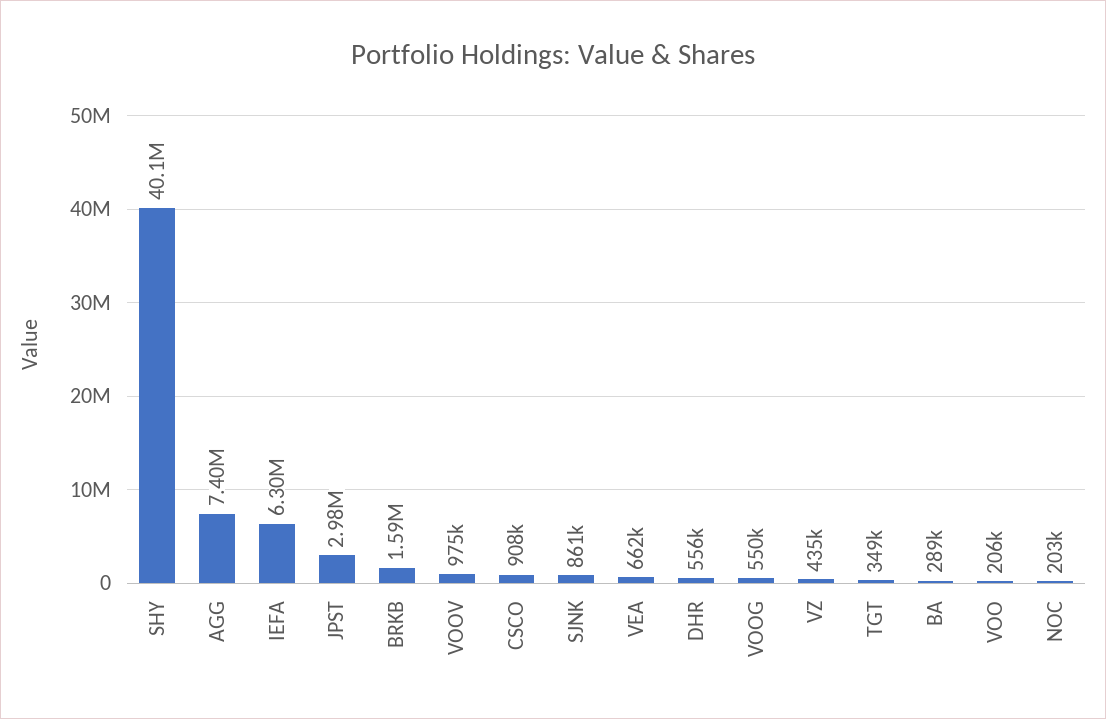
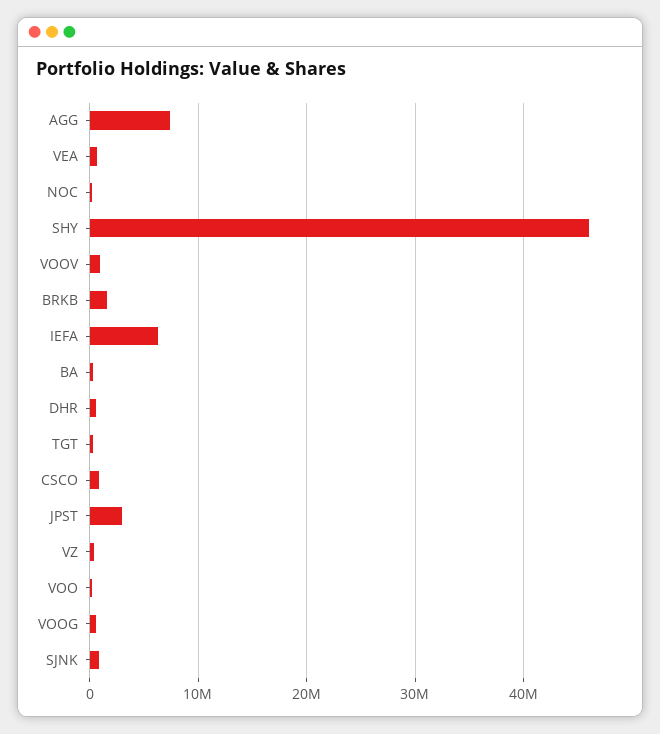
SHY: 40100000 -> 46000000

